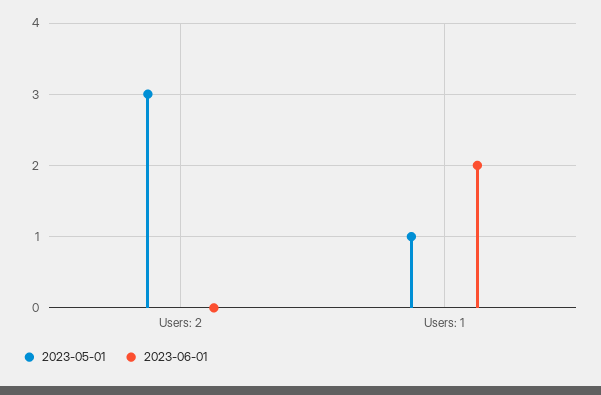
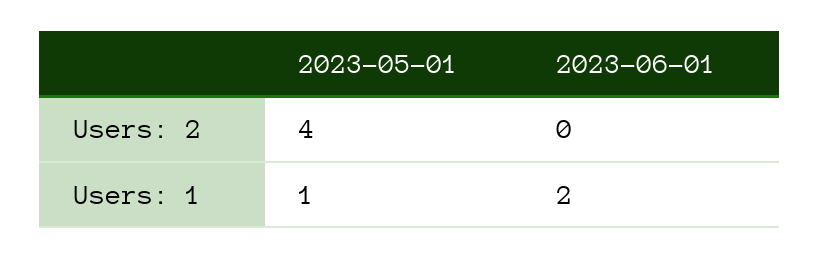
2023-05-01, Users: 2: 3 -> 4

